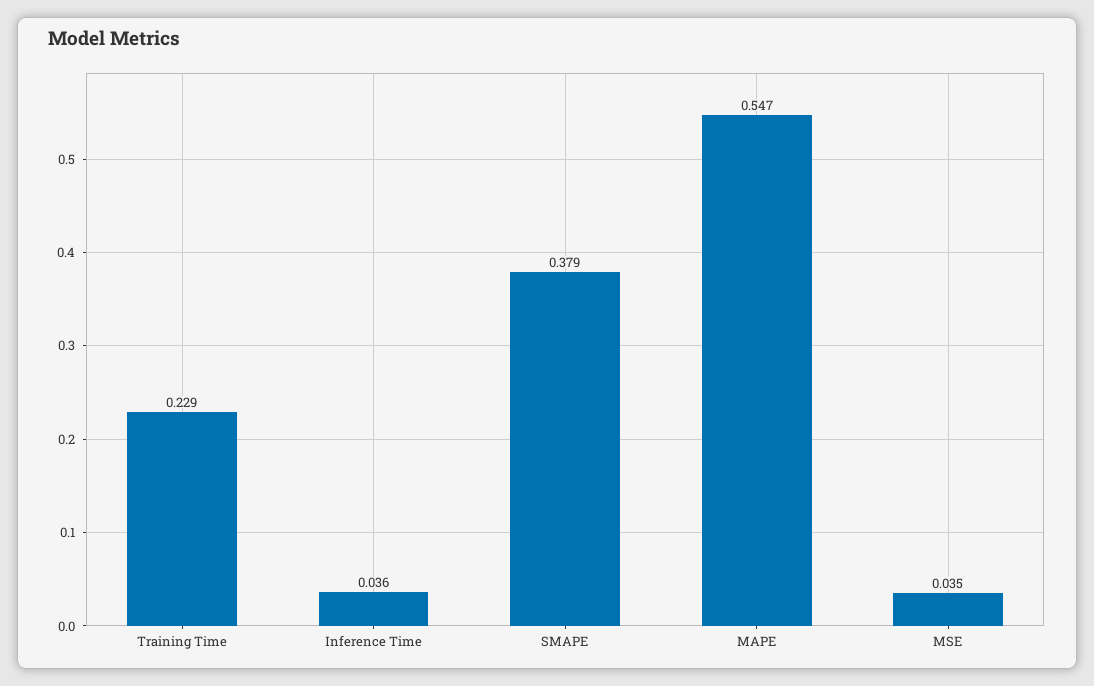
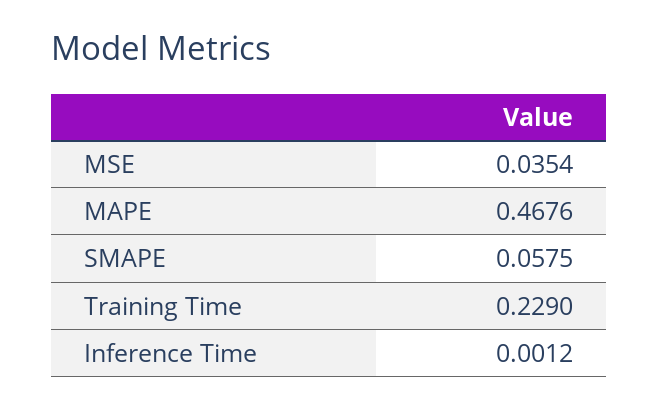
Inference Time: 0.036 -> 0.0012
SMAPE: 0.379 -> 0.0575
MAPE: 0.547 -> 0.4676

